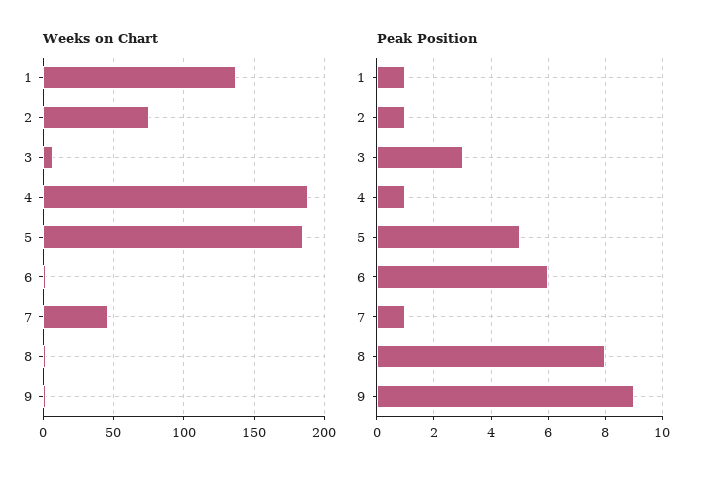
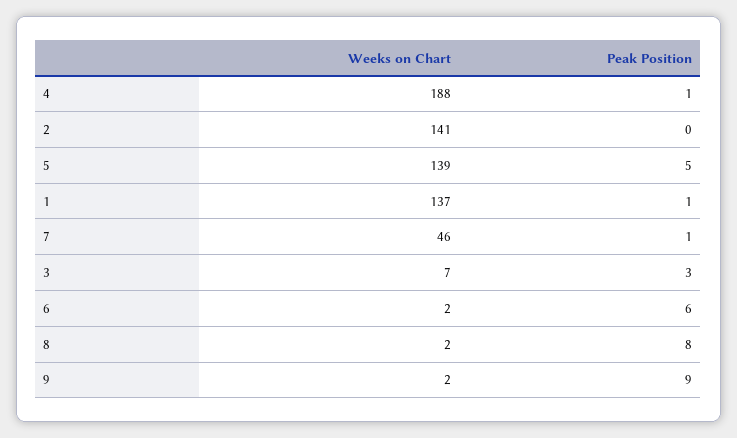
Weeks on Chart, 2: 75 -> 141
Weeks on Chart, 5: 185 -> 139
Peak Position, 2: 1 -> 0

